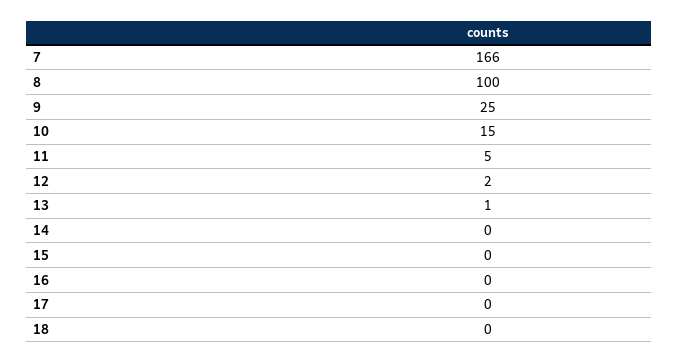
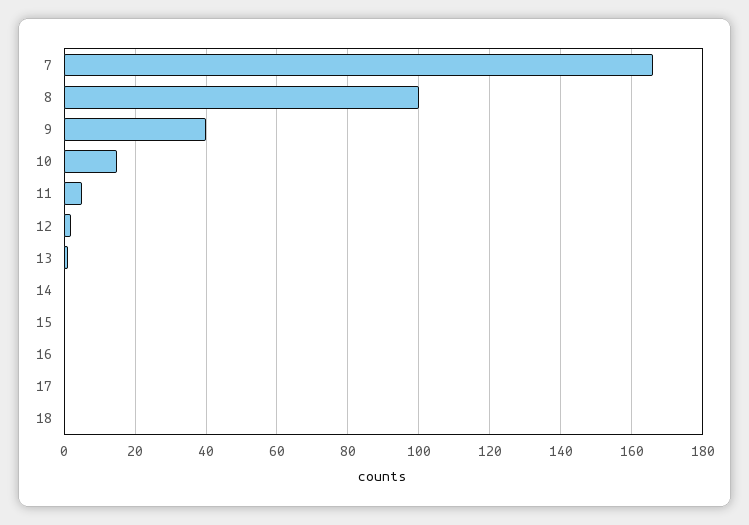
9: 25 -> 40

